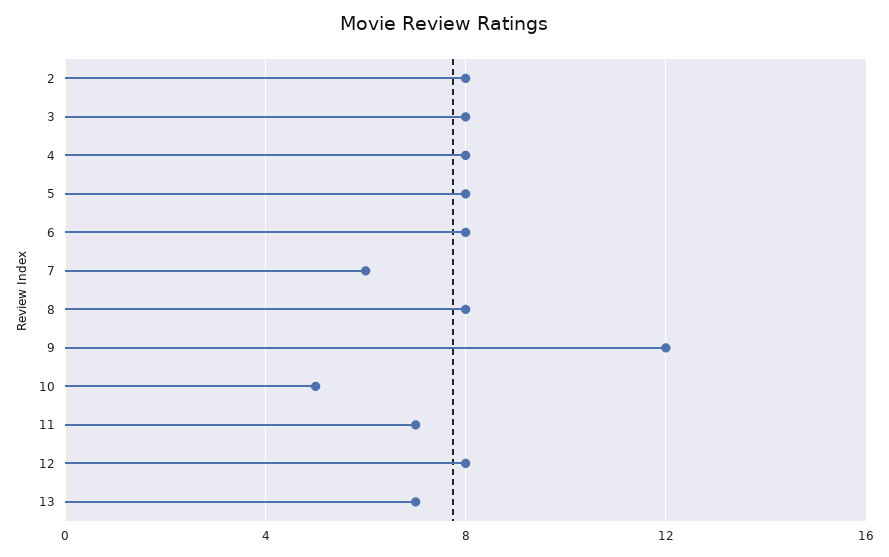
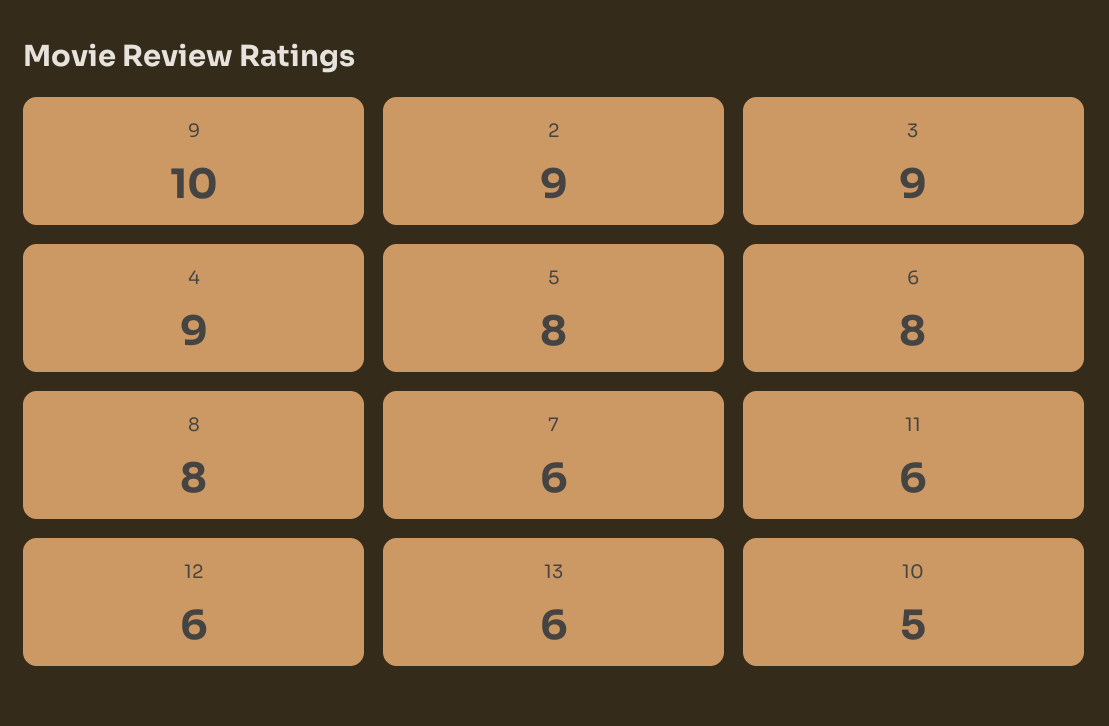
2: 8 -> 9
3: 8 -> 9
4: 8 -> 9
9: 12 -> 10
11: 7 -> 6
12: 8 -> 6
13: 7 -> 6

